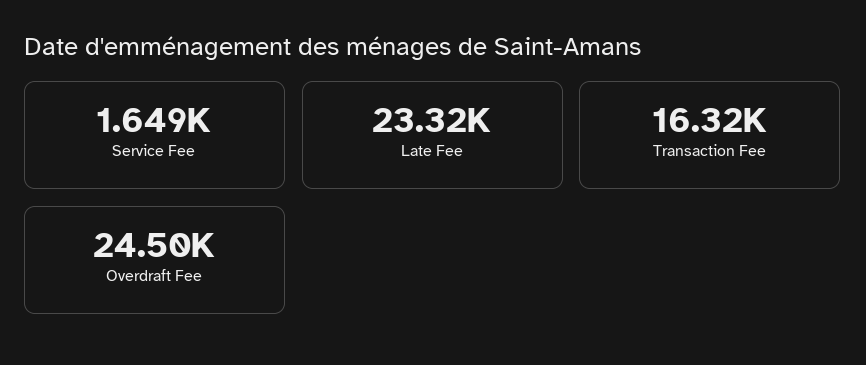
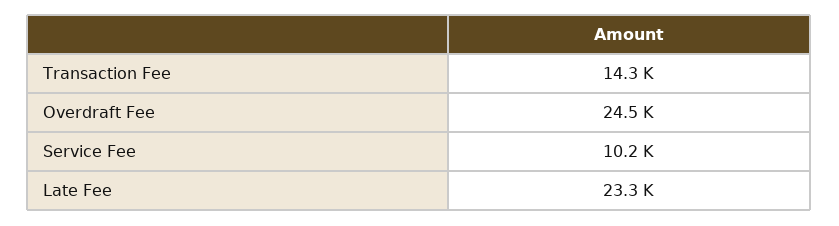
Service Fee: 1649 -> 10200
Transaction Fee: 16320 -> 14300

